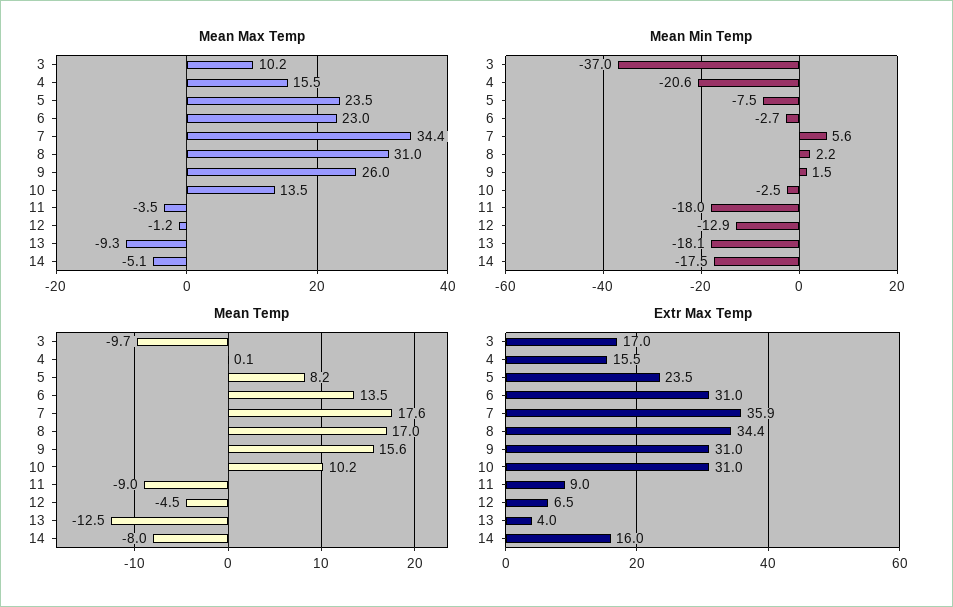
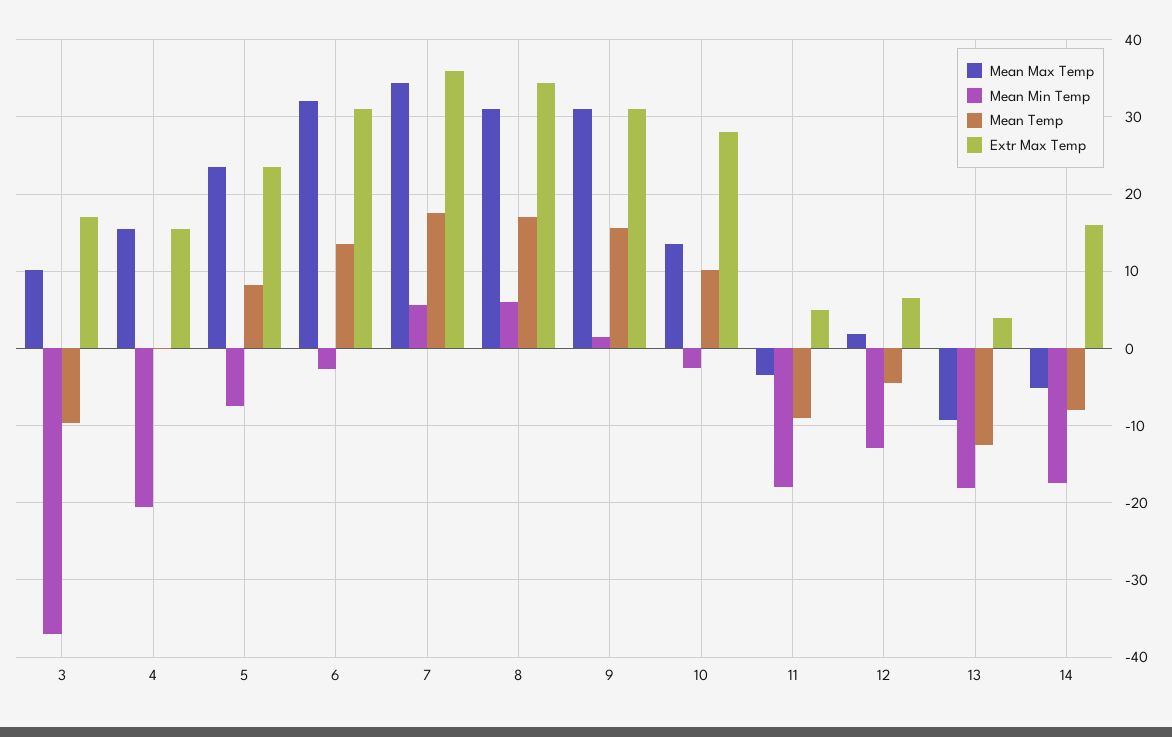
Mean Max Temp, 6: 23 -> 32
Mean Max Temp, 9: 26 -> 31
Mean Max Temp, 12: -1.2 -> 2
Mean Min Temp, 8: 2.2 -> 6
Extr Max Temp, 10: 31 -> 28
Extr Max Temp, 11: 9 -> 5

